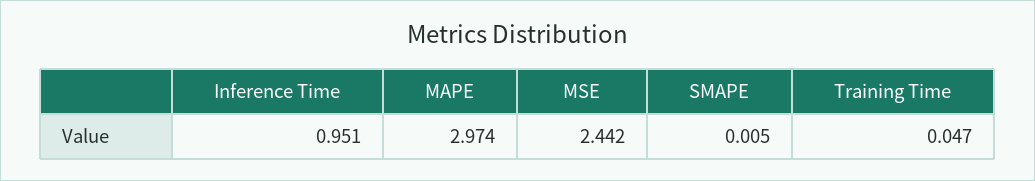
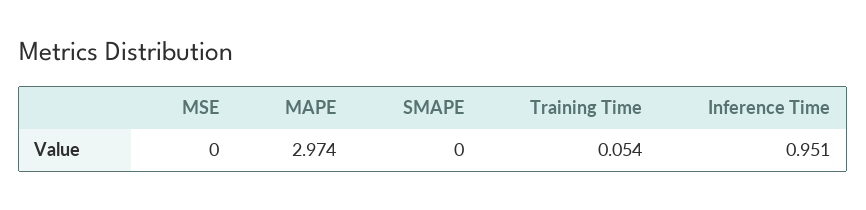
MSE: 2.442 -> 0
SMAPE: 0.005 -> 0
Training Time: 0.047 -> 0.054

